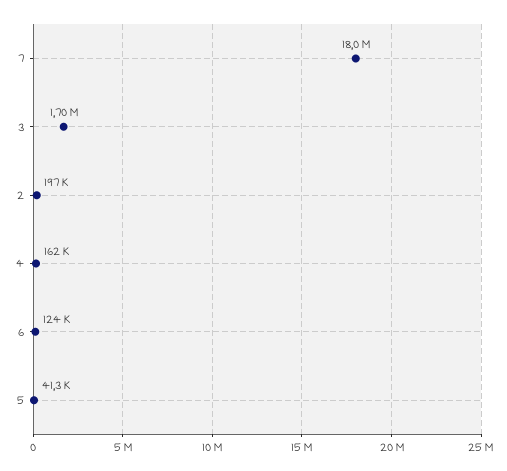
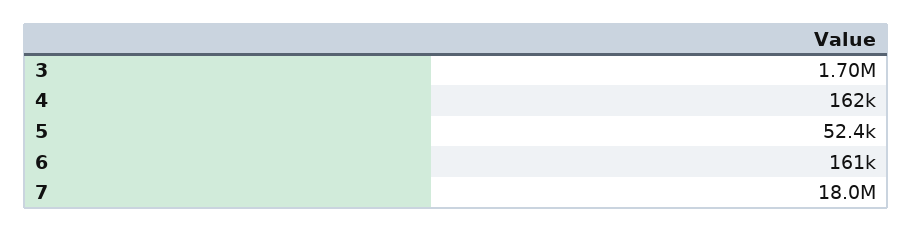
2: 197000 -> none
6: 124000 -> 161000
5: 41300 -> 52400

